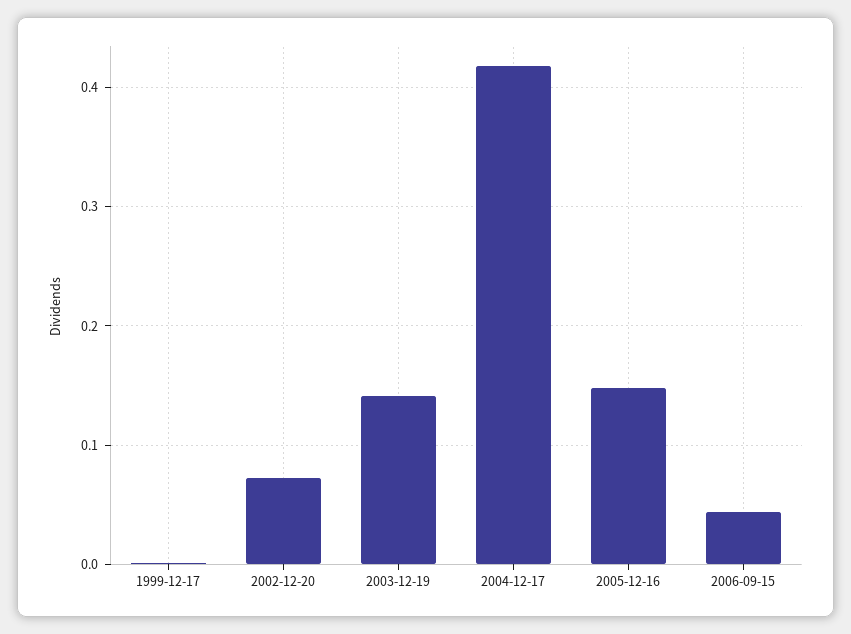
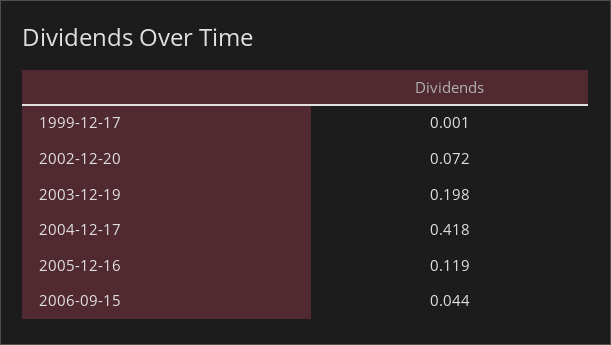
2003-12-19: 0.14 -> 0.198
2005-12-16: 0.15 -> 0.119

